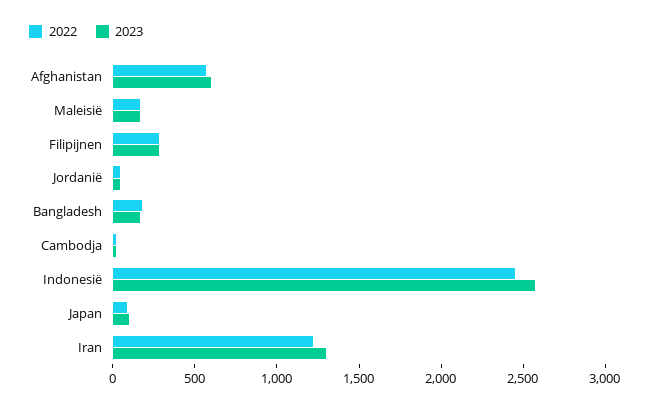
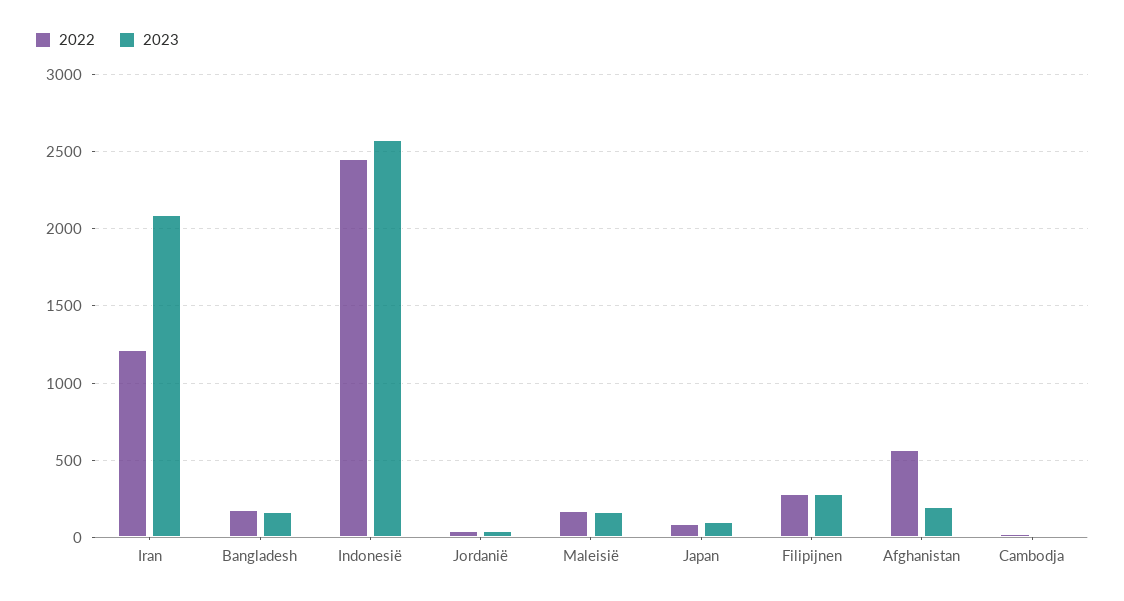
2023, Afghanistan: 600 -> 200
2023, Iran: 1300 -> 2100

